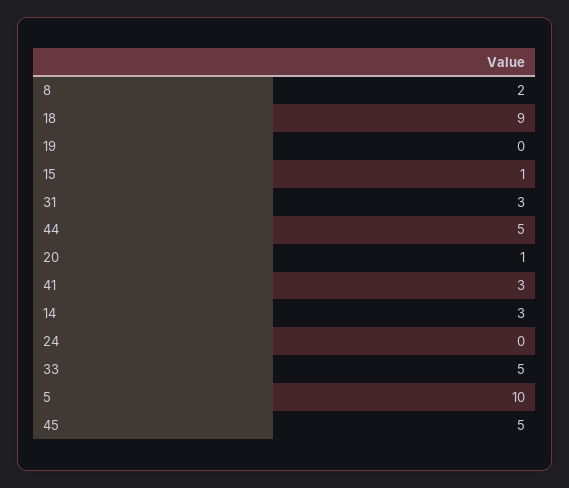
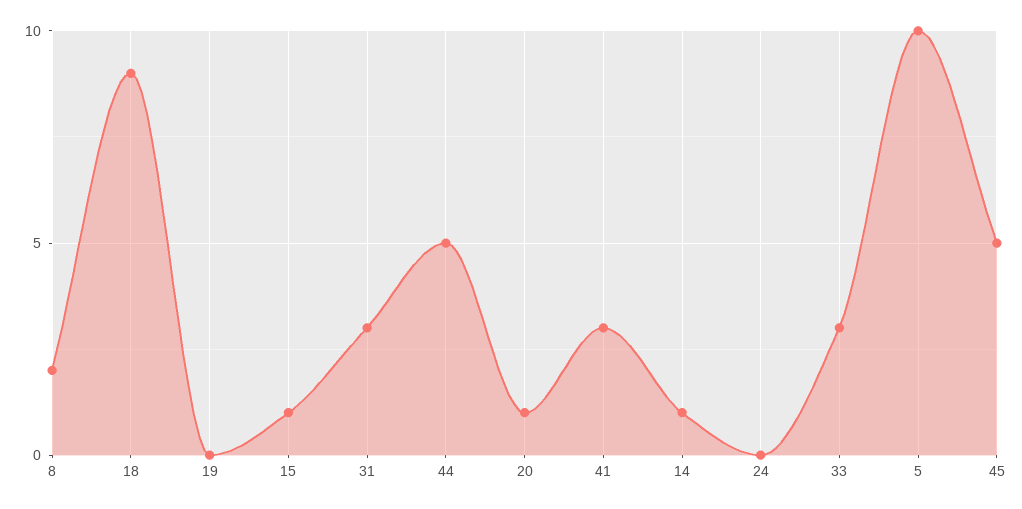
14: 3 -> 1
33: 5 -> 3

